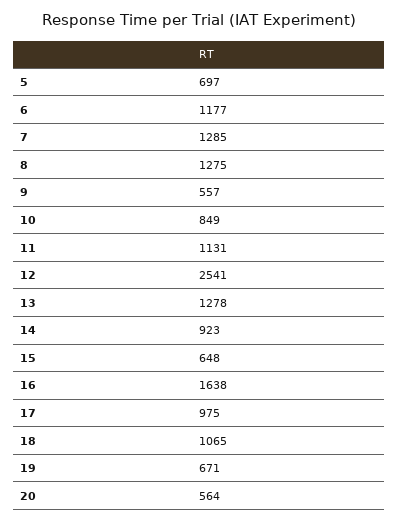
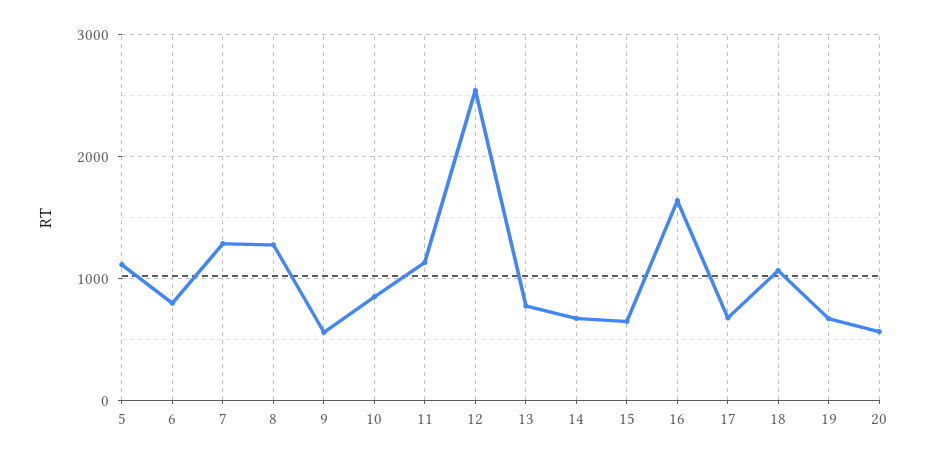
5: 697 -> 1100
6: 1177 -> 800
13: 1278 -> 800
14: 923 -> 700
17: 975 -> 700

